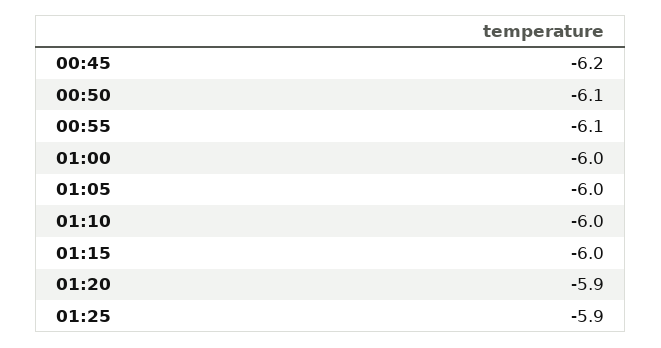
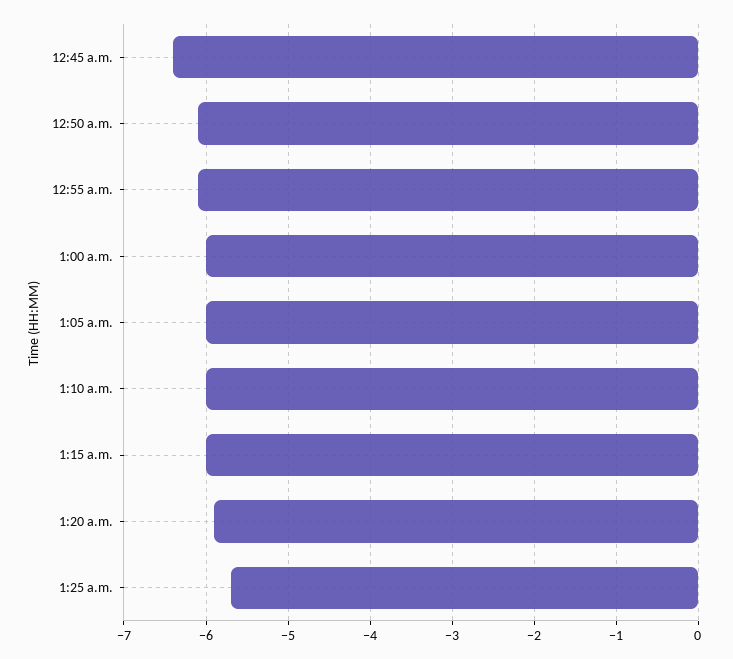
00:45: -6.2 -> -6.4
01:25: -5.9 -> -5.7

